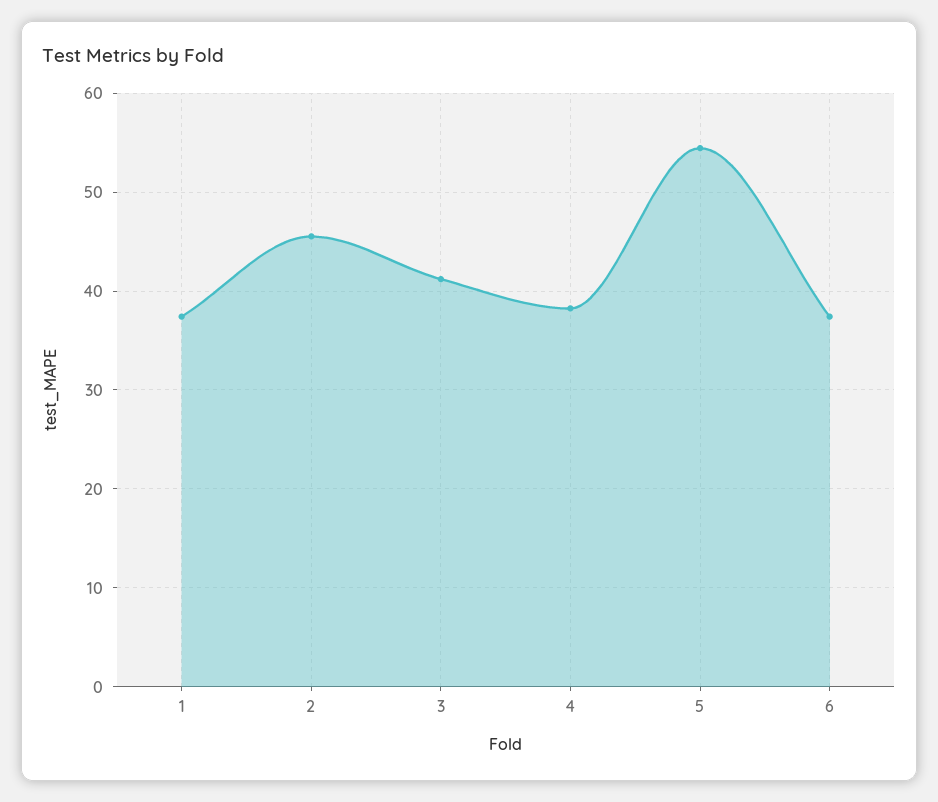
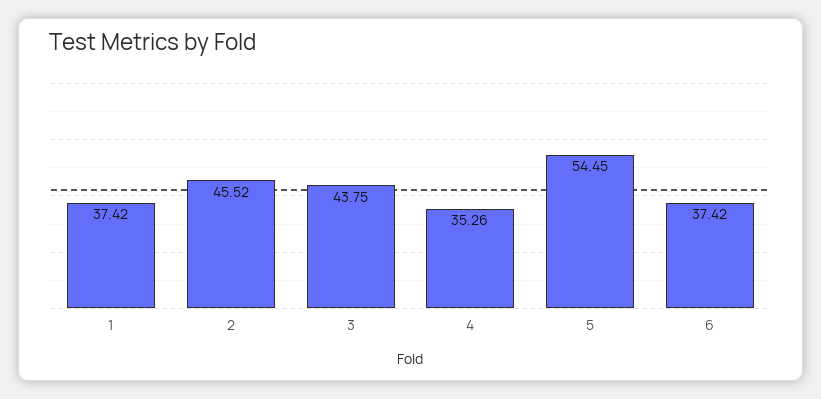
3: 41 -> 43.75
4: 38 -> 35.26

